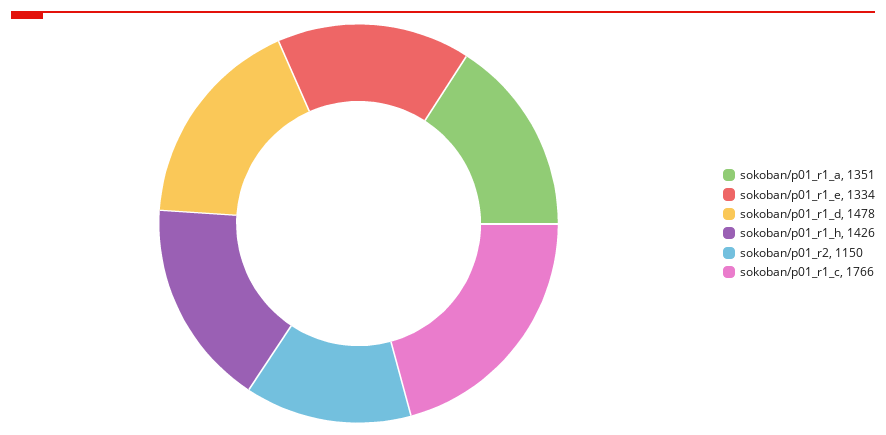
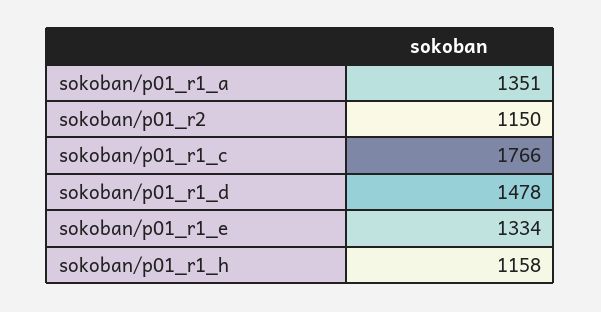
sokoban/p01_r1_h: 1426 -> 1158

